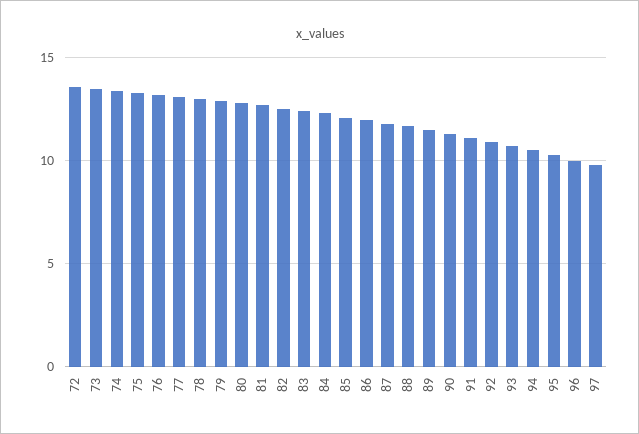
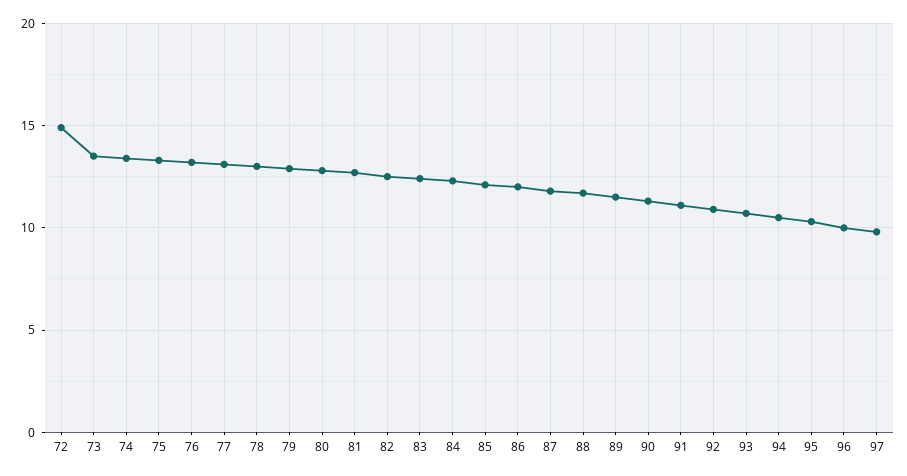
72: 13.5 -> 15

